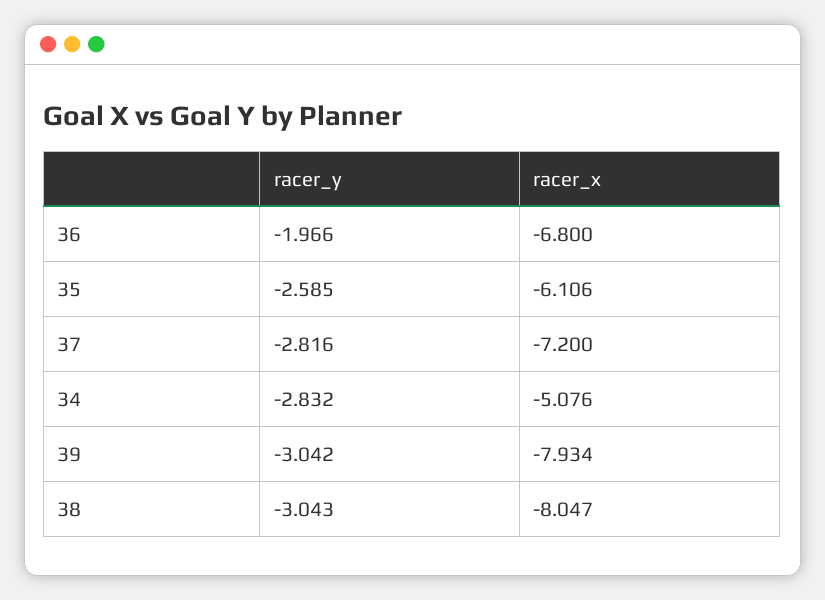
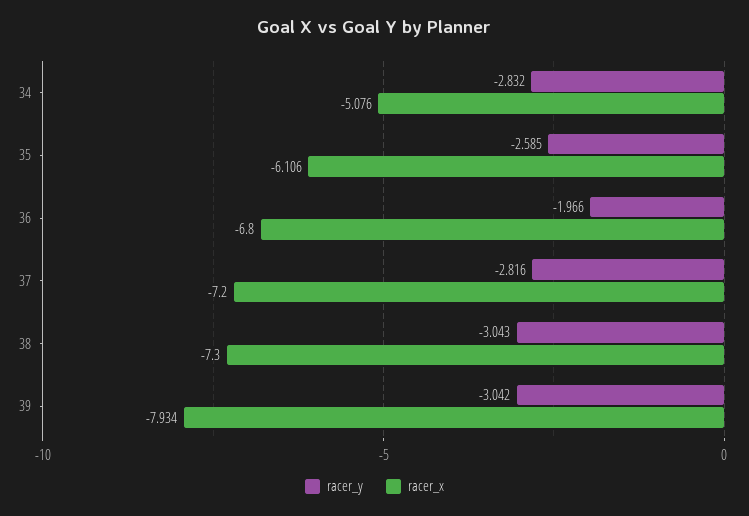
racer_x, 38: -8.047 -> -7.3

